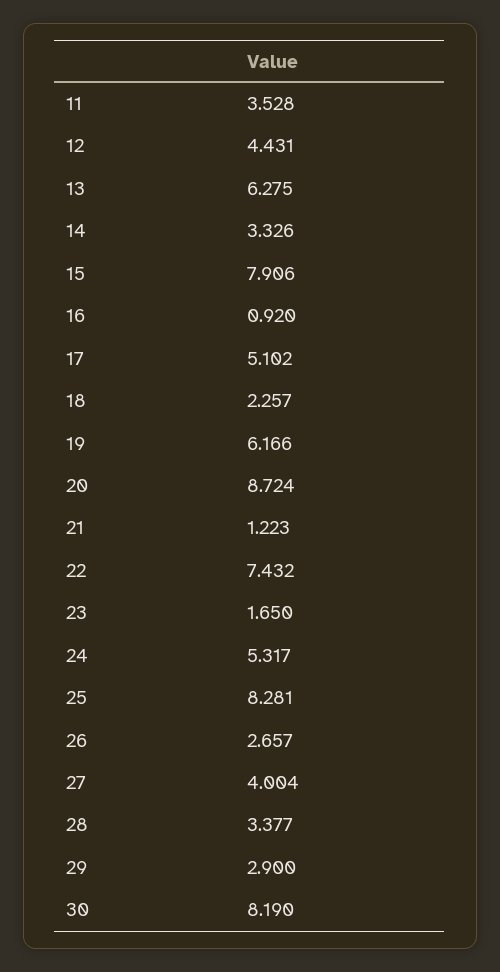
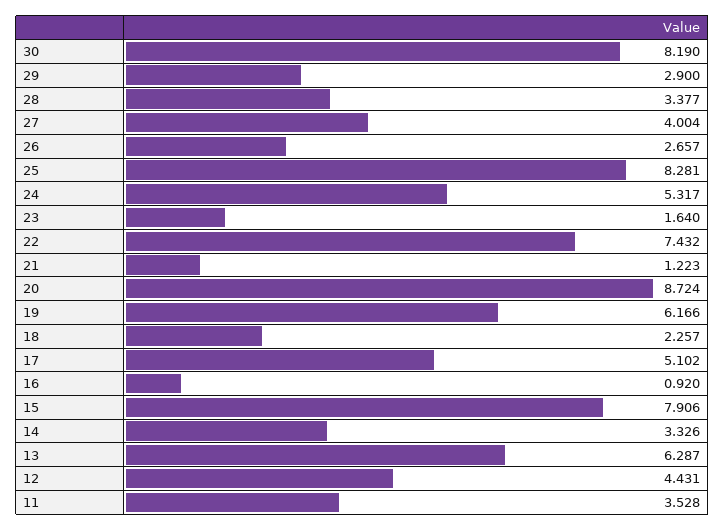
13: 6.275 -> 6.287
23: 1.65 -> 1.64

